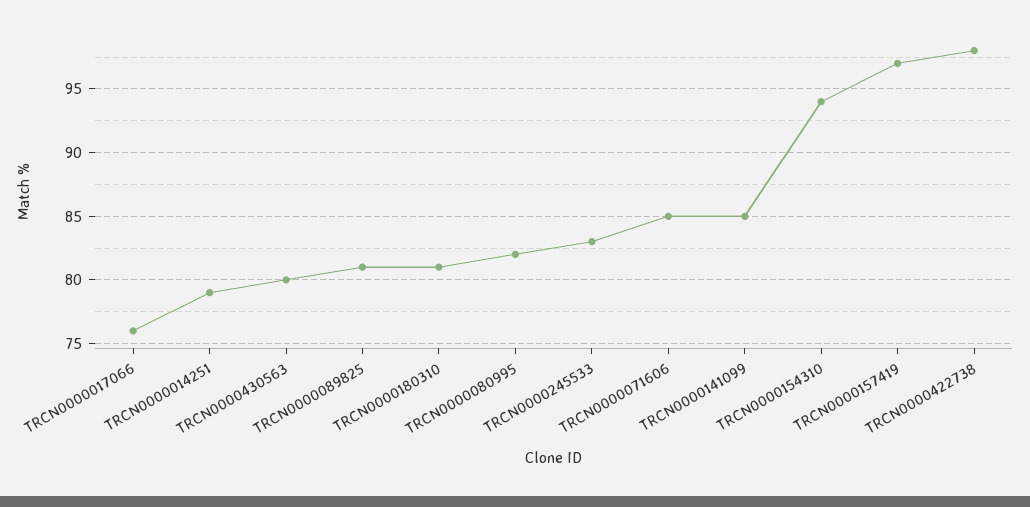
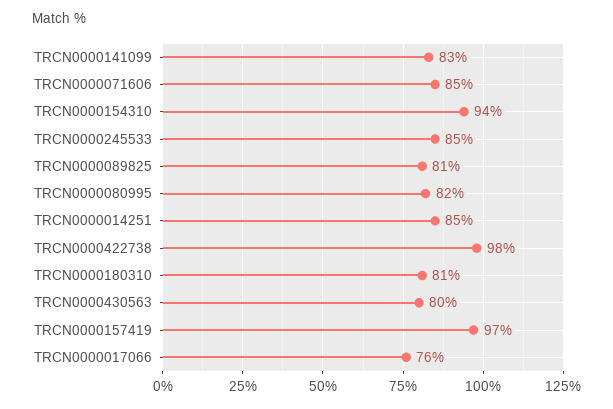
TRCN0000014251: 79 -> 85
TRCN0000245533: 83 -> 85
TRCN0000141099: 85 -> 83

